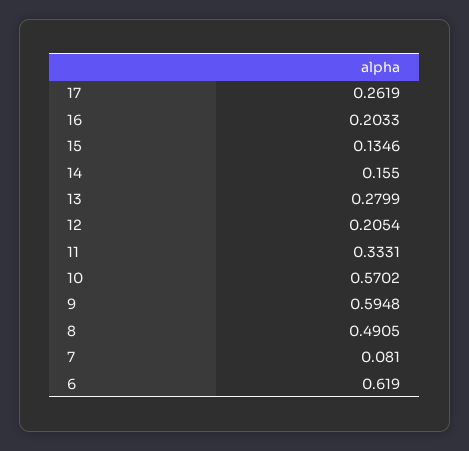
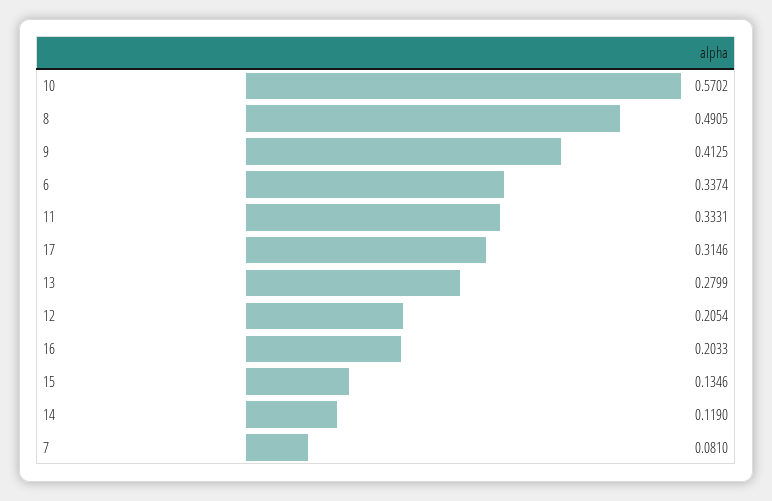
17: 0.2619 -> 0.3146
14: 0.155 -> 0.119
9: 0.5948 -> 0.4125
6: 0.619 -> 0.3374

